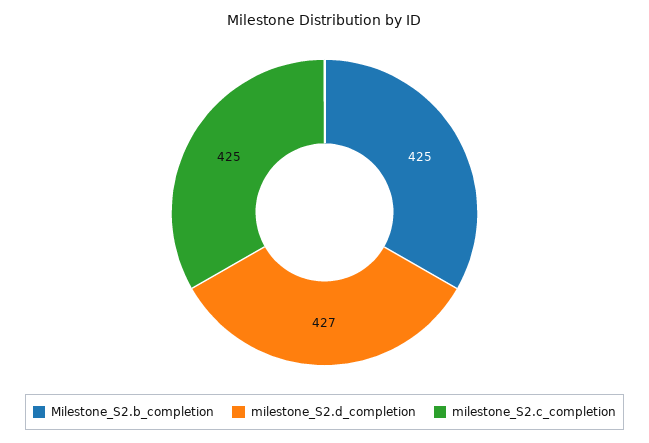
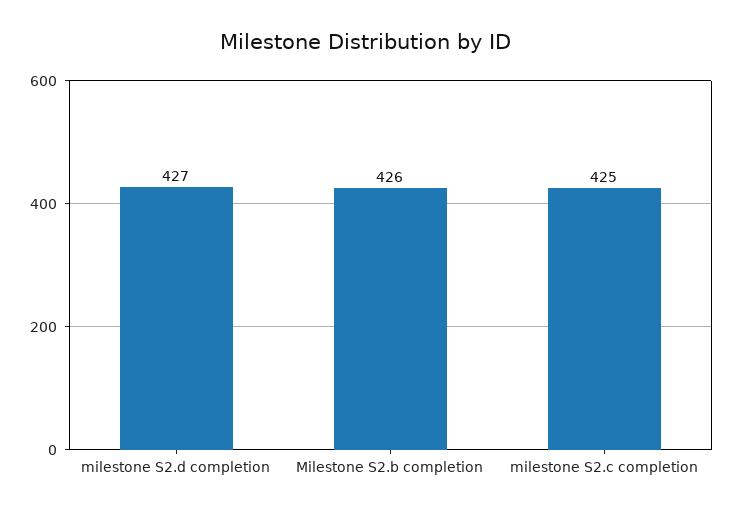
Milestone_S2.b_completion: 425 -> 426

